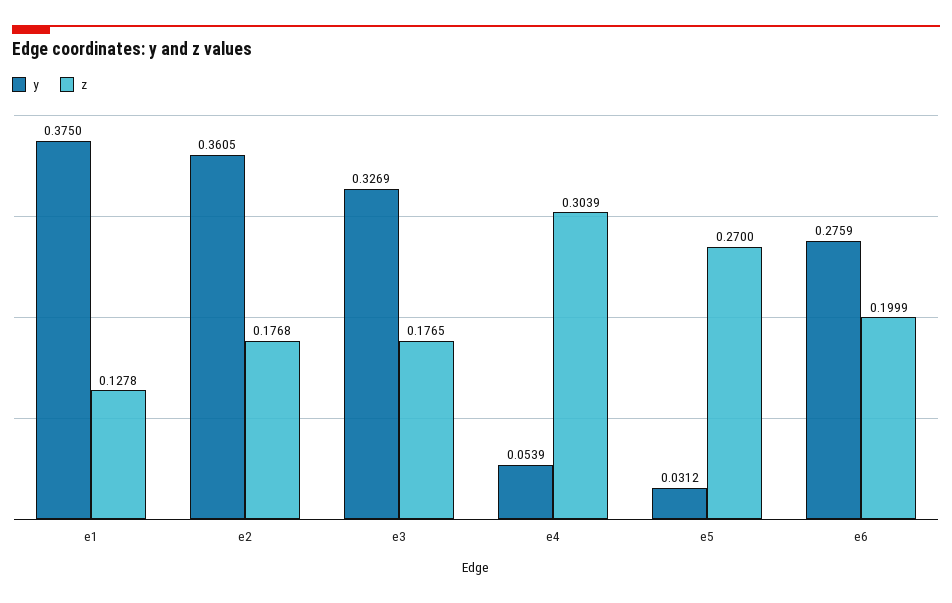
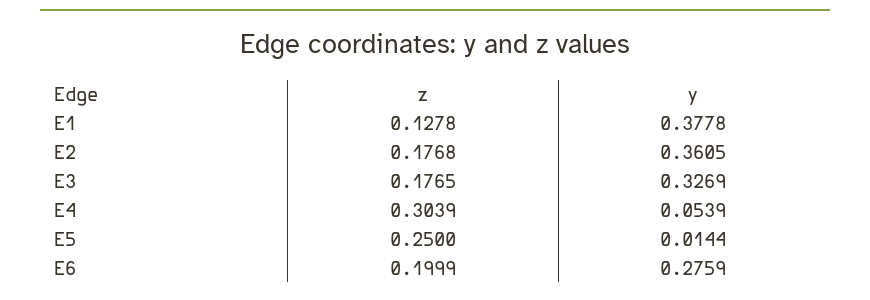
y, e1: 0.375 -> 0.3778
y, e5: 0.0312 -> 0.0144
z, e5: 0.27 -> 0.25

